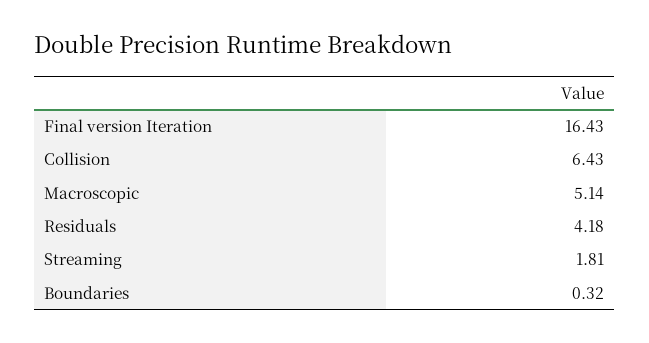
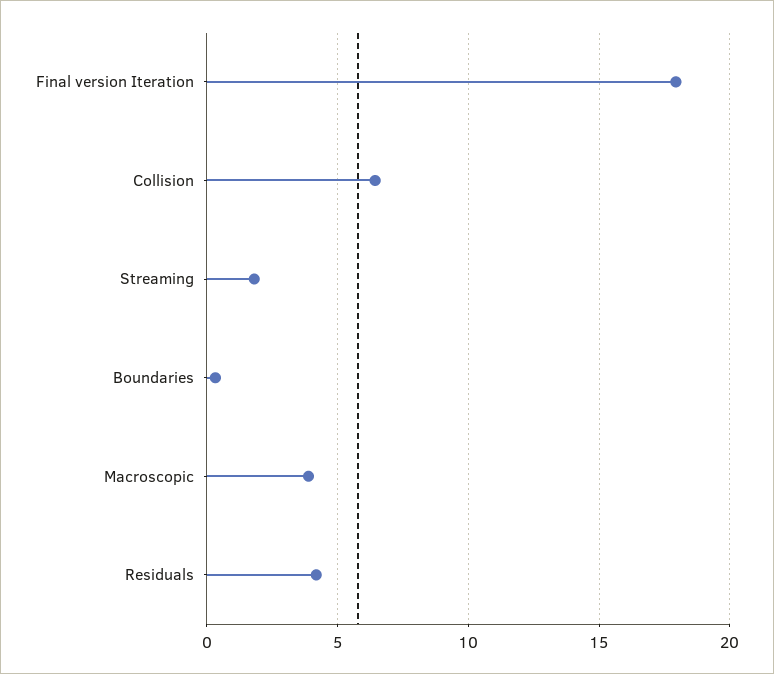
Final version Iteration: 16.43 -> 18
Macroscopic: 5.14 -> 4

